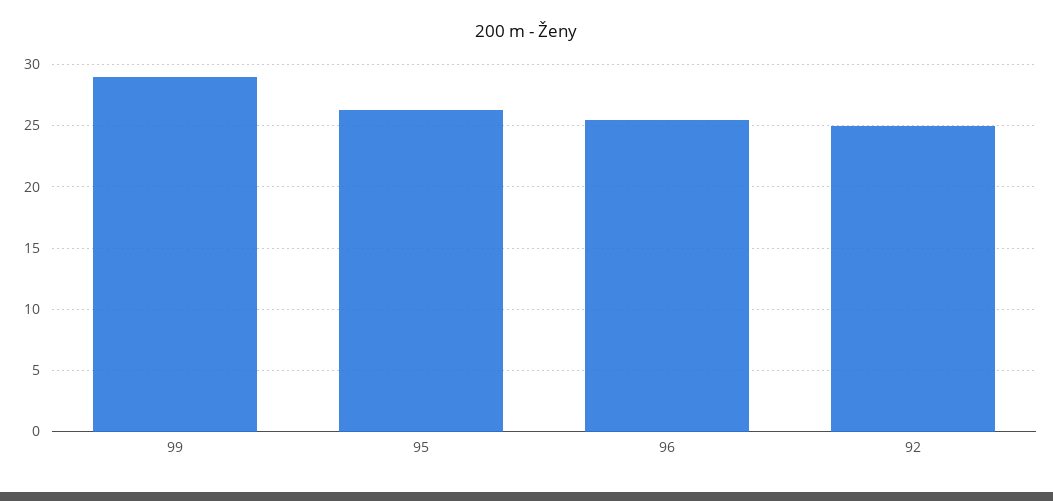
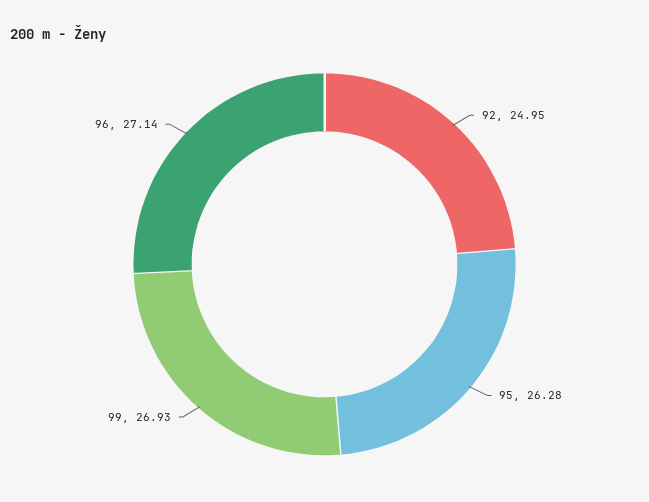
99: 29 -> 26.93
96: 25.5 -> 27.14

